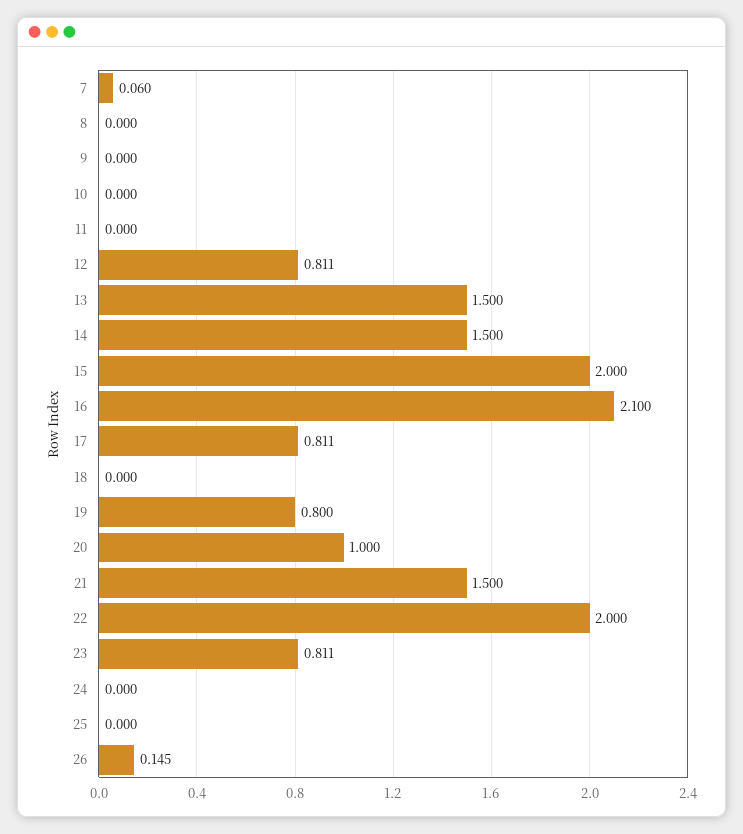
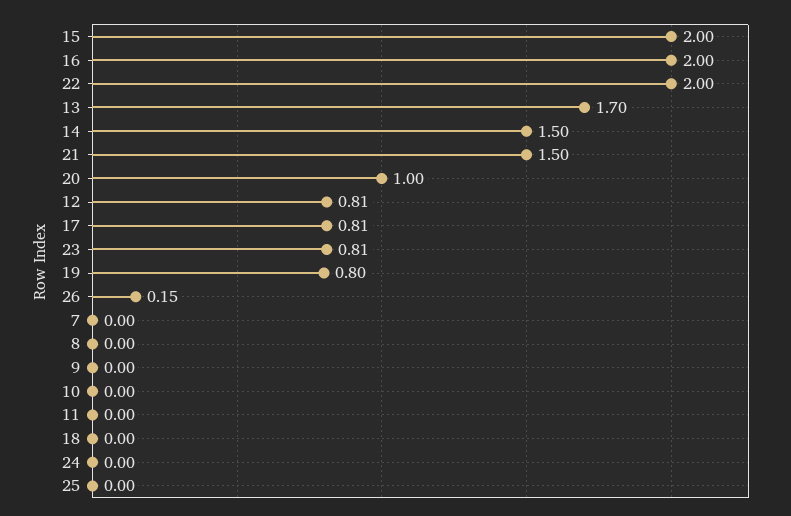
7: 0.06 -> 0
13: 1.5 -> 1.7
16: 2.1 -> 2

